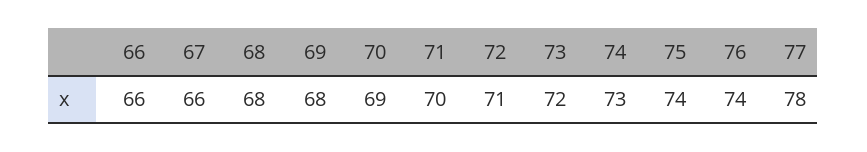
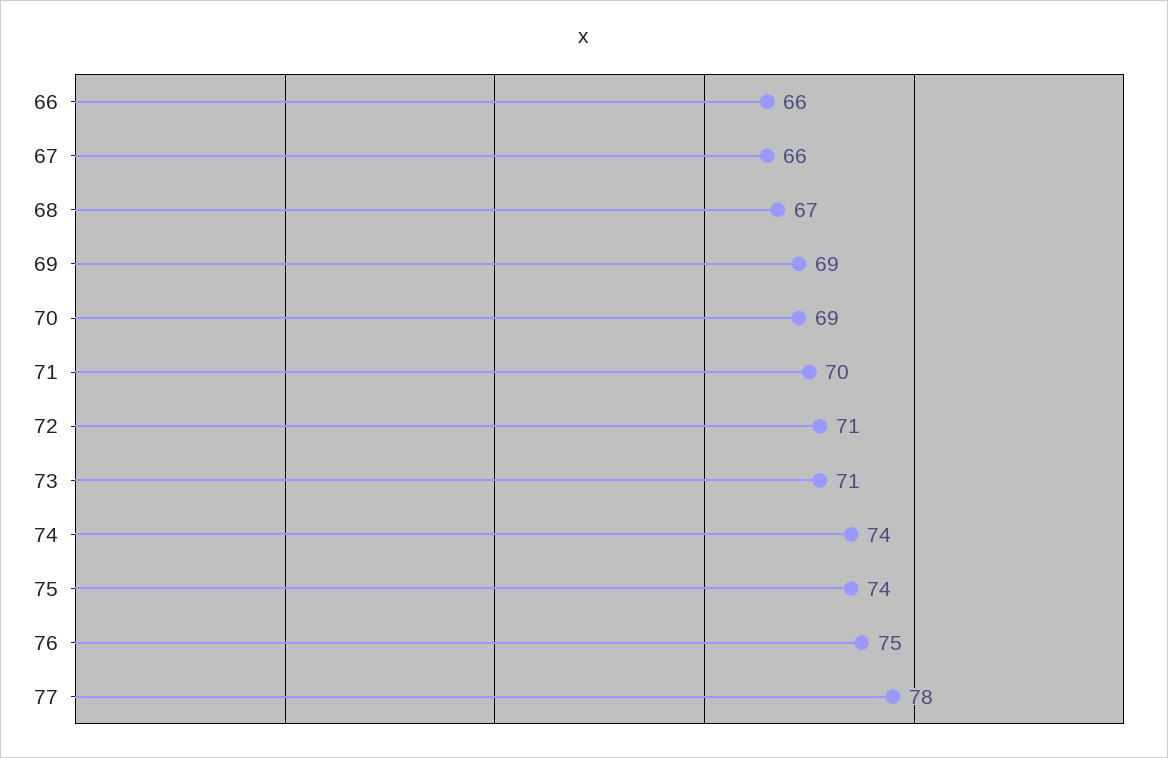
68: 68 -> 67
69: 68 -> 69
73: 72 -> 71
74: 73 -> 74
76: 74 -> 75

